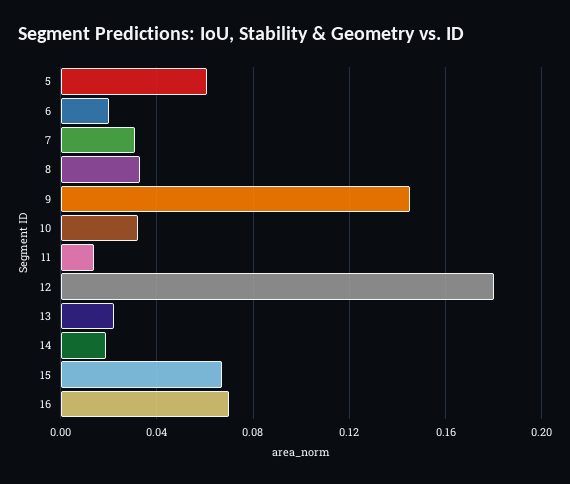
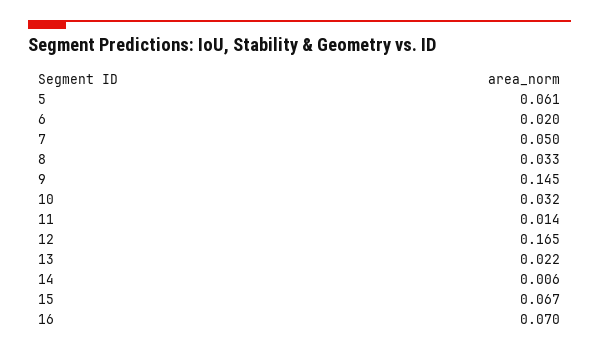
7: 0.03 -> 0.05
12: 0.18 -> 0.165
14: 0.02 -> 0.006

